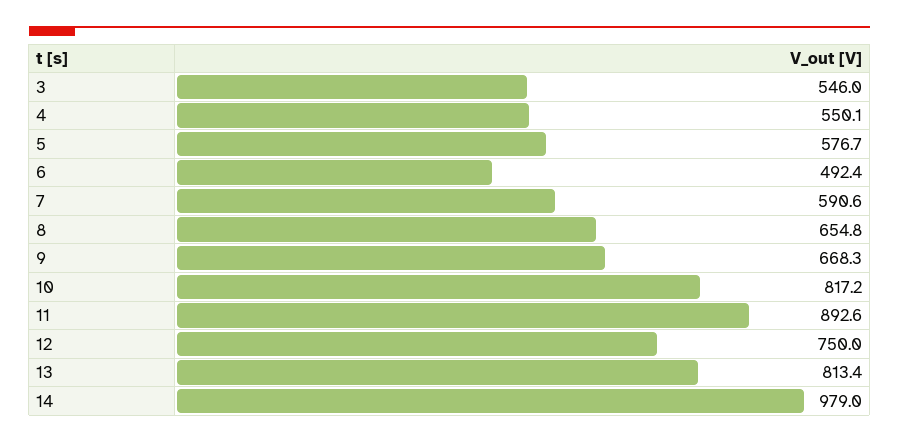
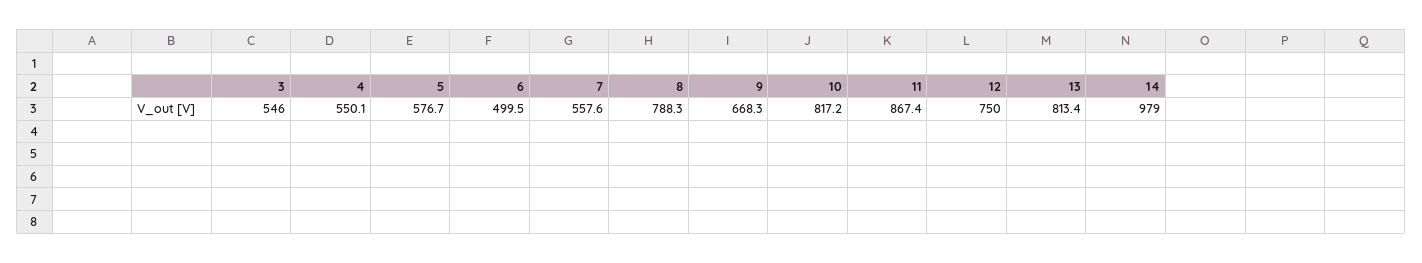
6: 492.4 -> 499.5
7: 590.6 -> 557.6
8: 654.8 -> 788.3
11: 892.6 -> 867.4

